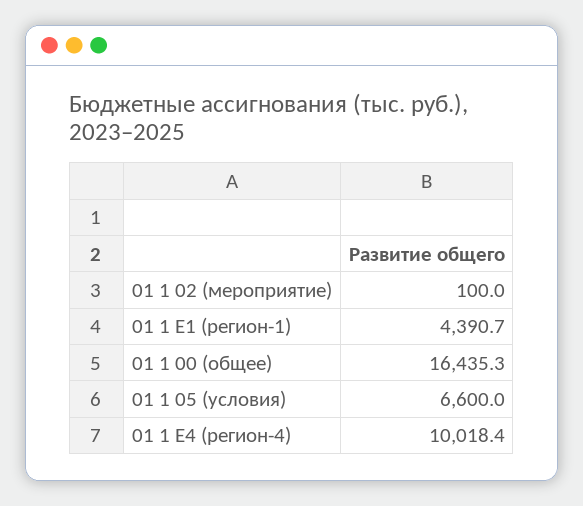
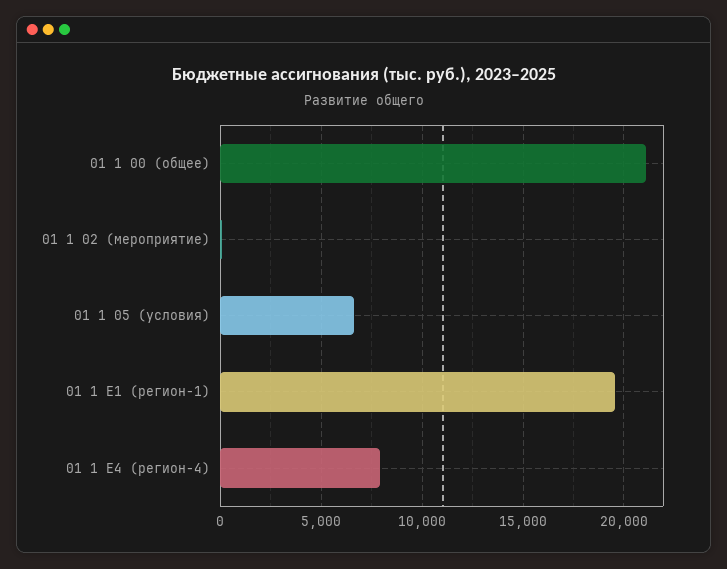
01 1 E1 (регион-1): 4390.7 -> 19500
01 1 00 (общее): 16435.3 -> 21000
01 1 E4 (регион-4): 10018.4 -> 8000

